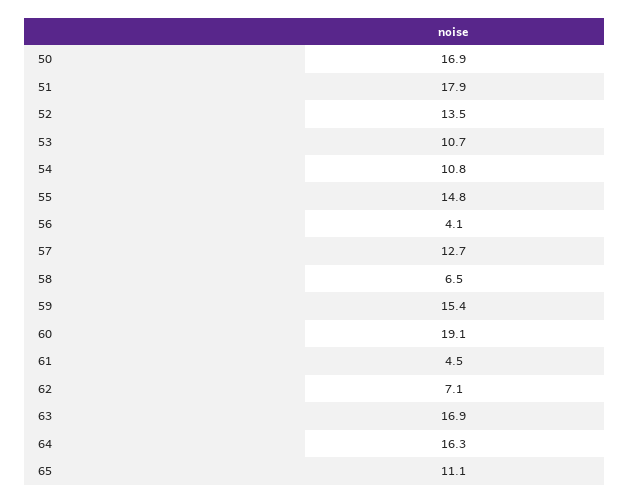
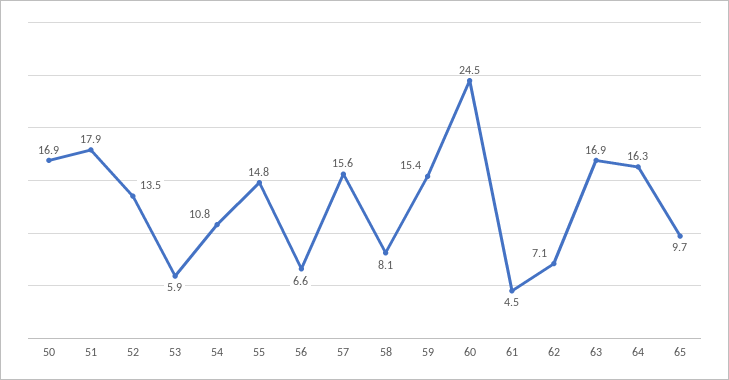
53: 10.7 -> 5.9
56: 4.1 -> 6.6
57: 12.7 -> 15.6
58: 6.5 -> 8.1
60: 19.1 -> 24.5
65: 11.1 -> 9.7

